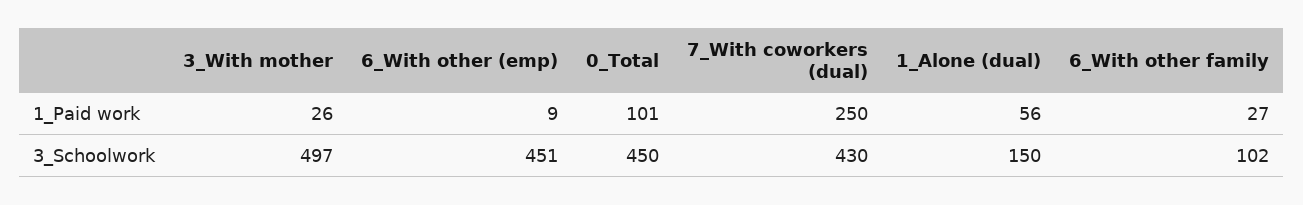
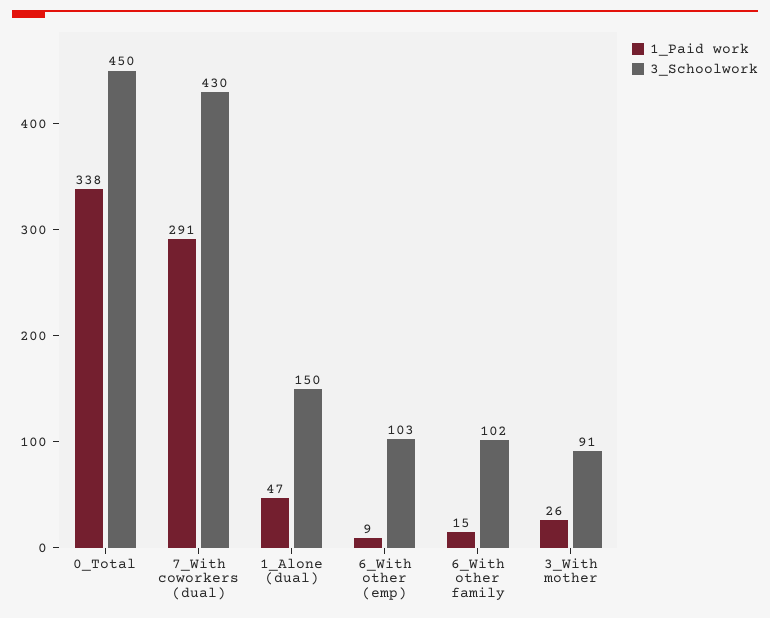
1_Paid work, 0_Total: 101 -> 338
1_Paid work, 7_With coworkers (dual): 250 -> 291
1_Paid work, 1_Alone (dual): 56 -> 47
1_Paid work, 6_With other family: 27 -> 15
3_Schoolwork, 3_With mother: 497 -> 91
3_Schoolwork, 6_With other (emp): 451 -> 103

